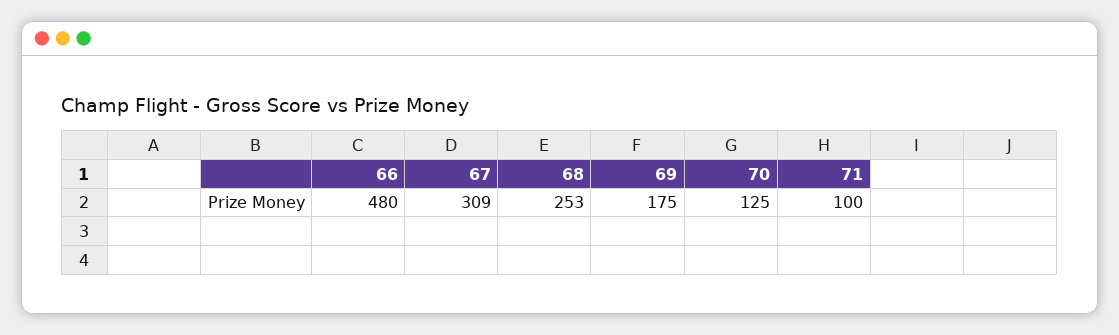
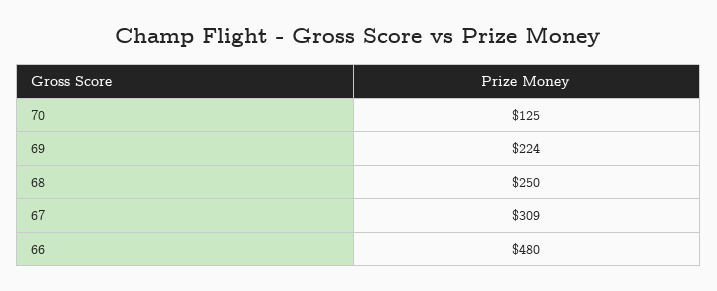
68: 253 -> 250
69: 175 -> 224
71: 100 -> none

